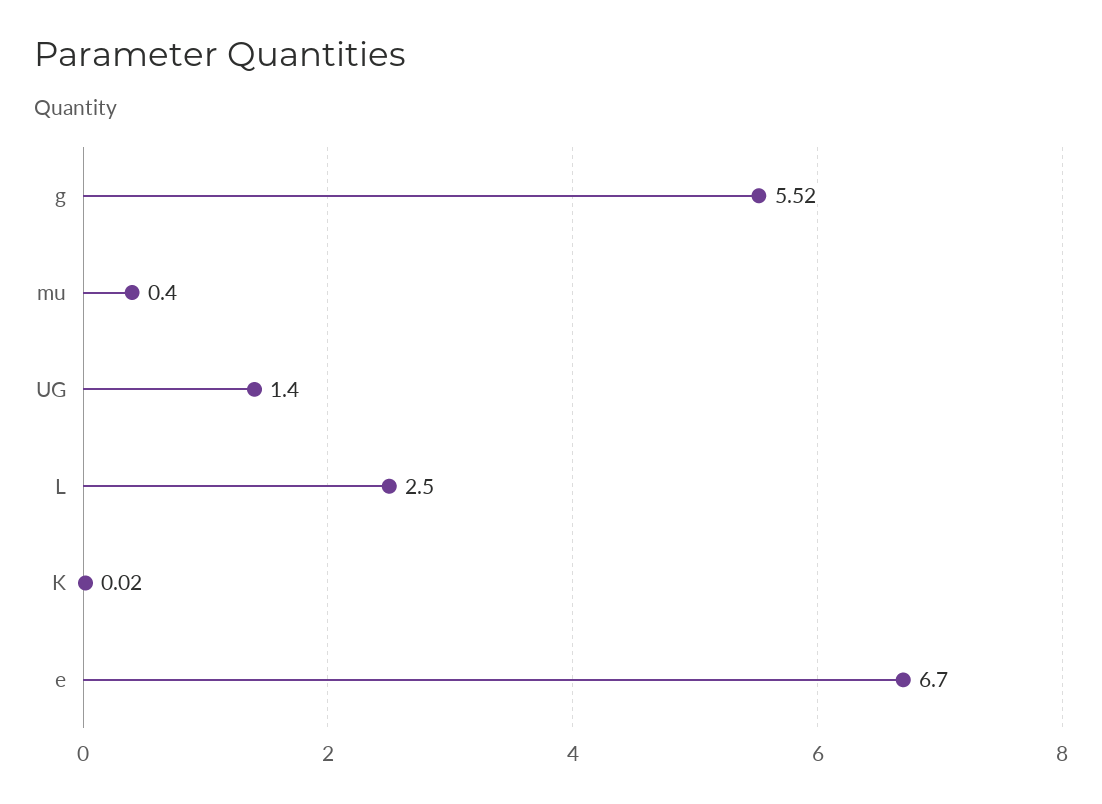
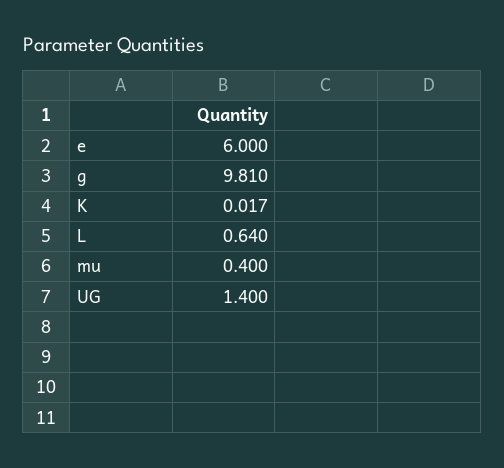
g: 5.52 -> 9.81
L: 2.5 -> 0.64
e: 6.7 -> 6

